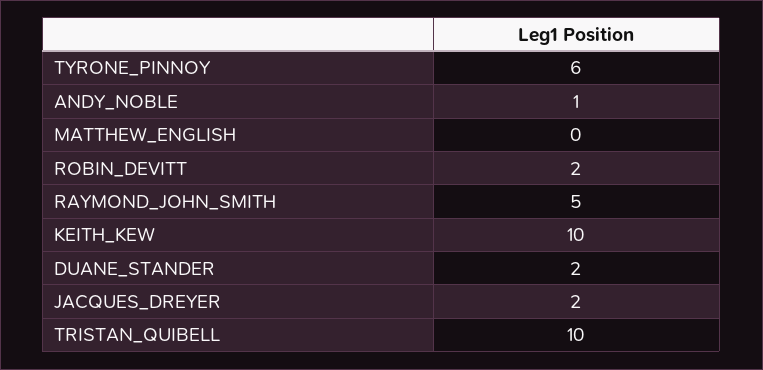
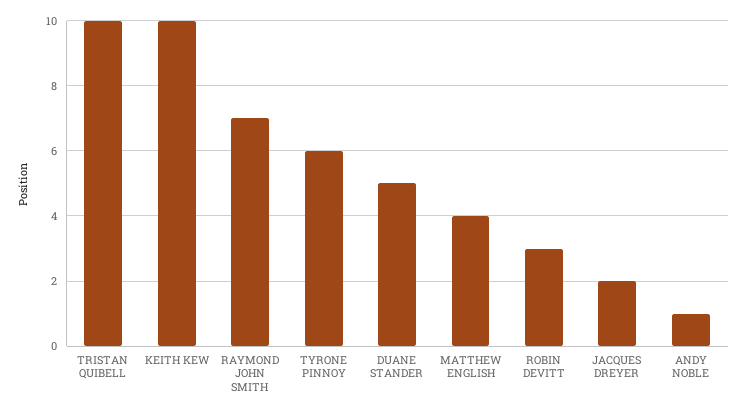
MATTHEW_ENGLISH: 0 -> 4
ROBIN_DEVITT: 2 -> 3
RAYMOND_JOHN_SMITH: 5 -> 7
DUANE_STANDER: 2 -> 5

